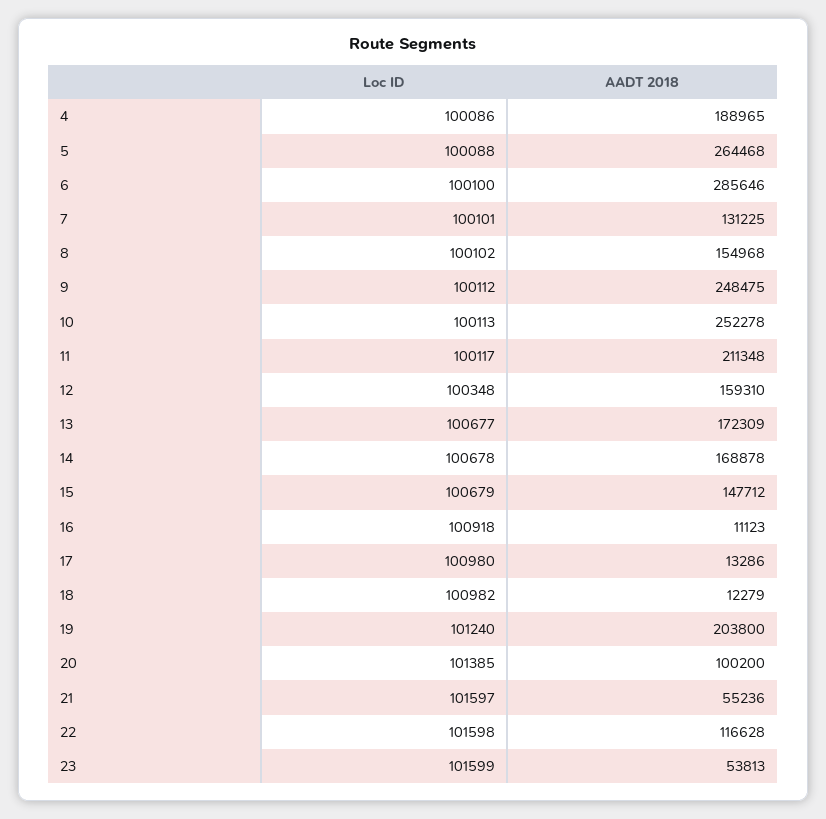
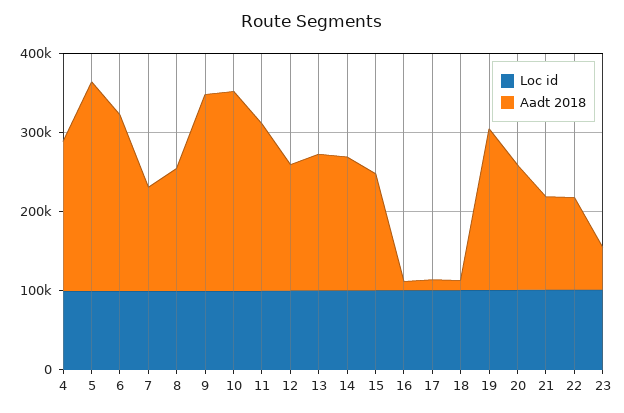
AADT 2018, 6: 285646 -> 220000
AADT 2018, 20: 100200 -> 160000
AADT 2018, 21: 55236 -> 120000

